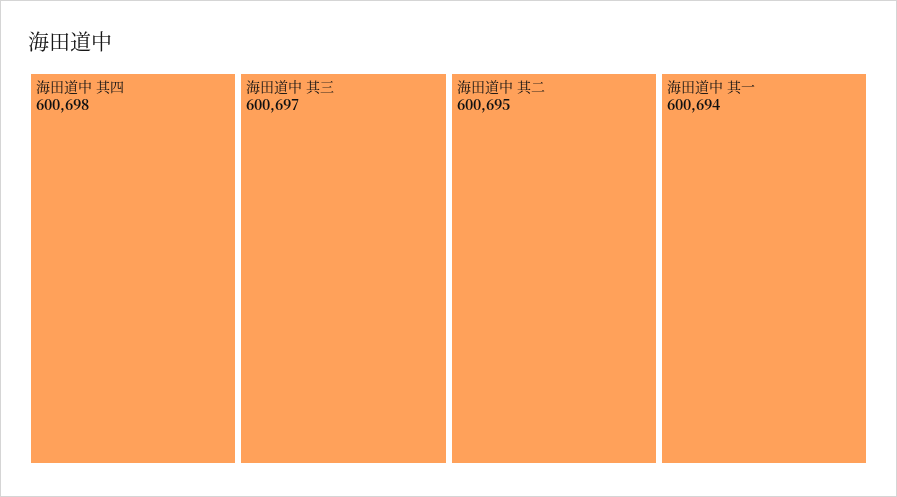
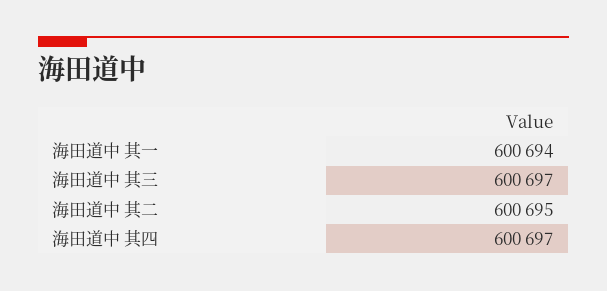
海田道中 其四: 600698 -> 600697

